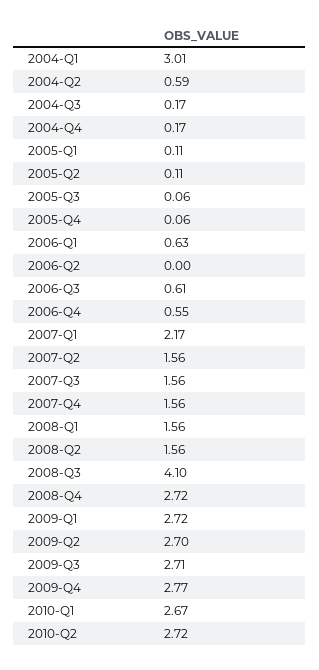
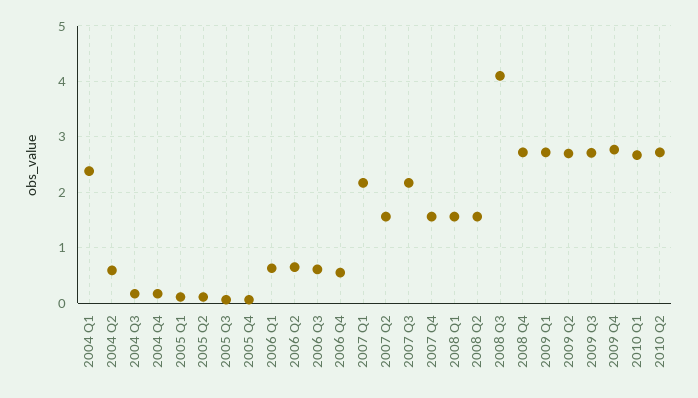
2004-Q1: 3.01 -> 2.4
2006-Q2: 0 -> 0.6
2007-Q3: 1.56 -> 2.2

